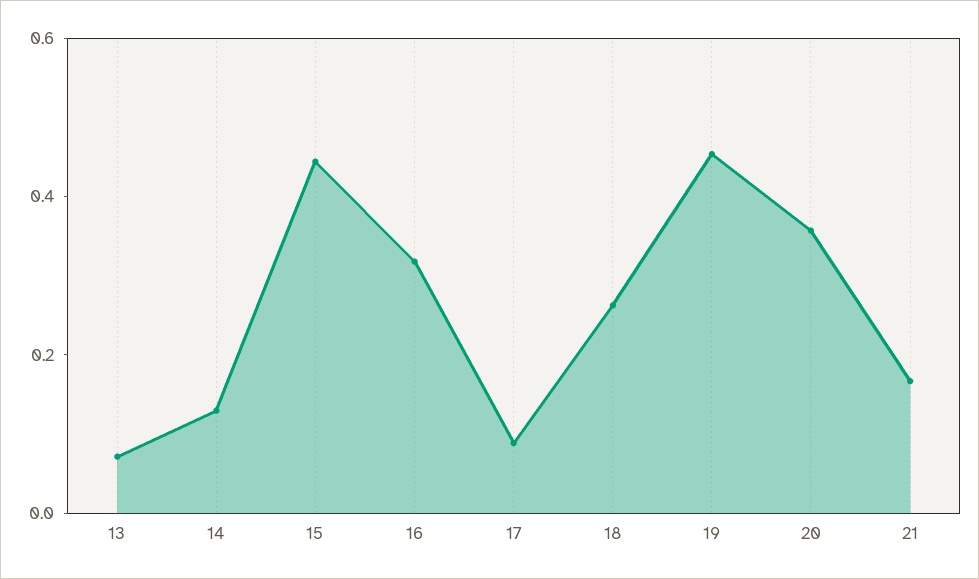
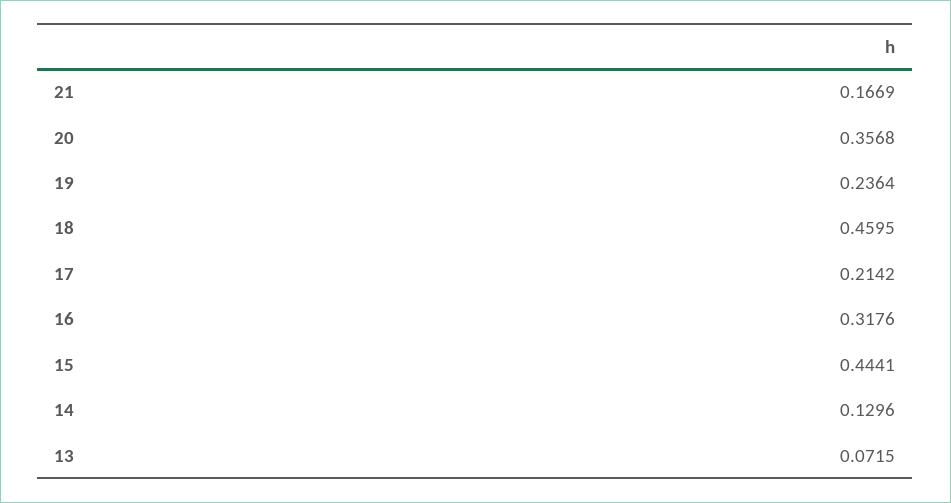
17: 0.1 -> 0.2142
18: 0.25 -> 0.4595
19: 0.45 -> 0.2364

